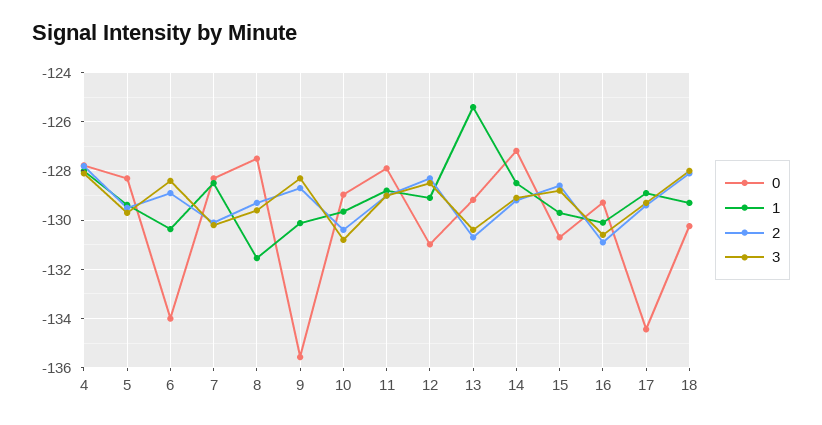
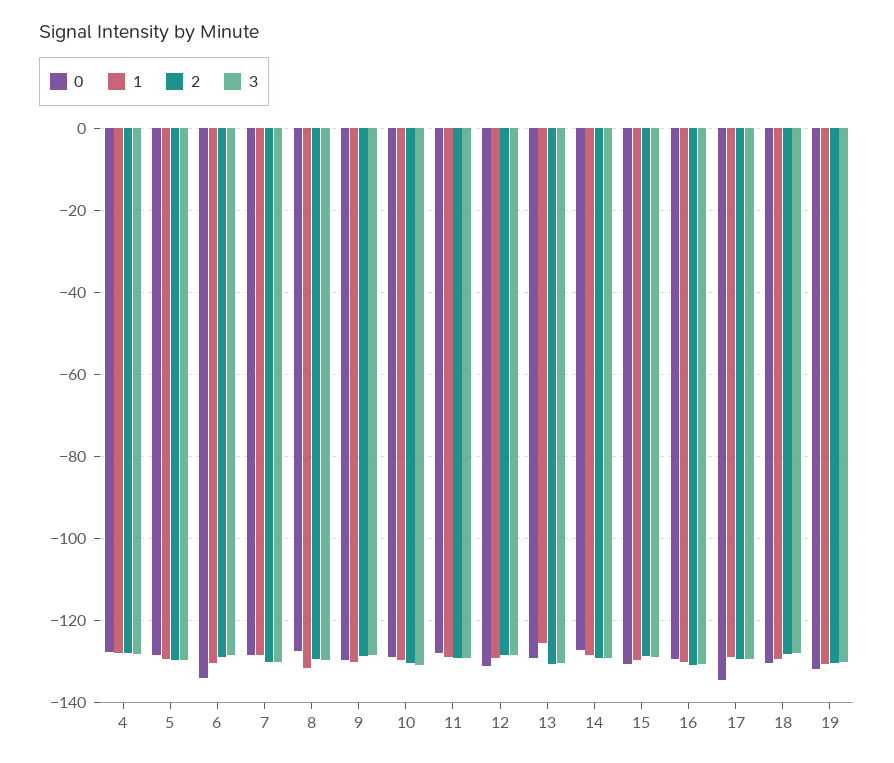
0, 9: -135.5 -> -130
0, 19: none -> -132
1, 19: none -> -130
2, 19: none -> -130
3, 19: none -> -130

